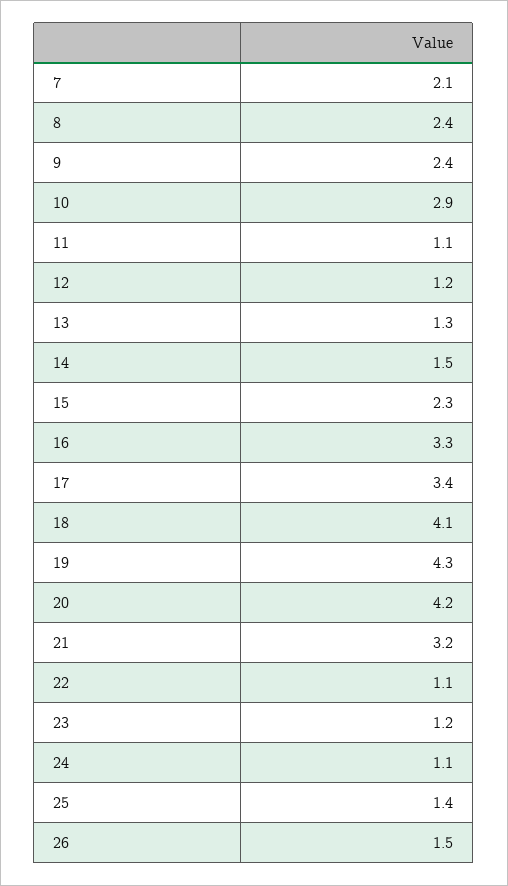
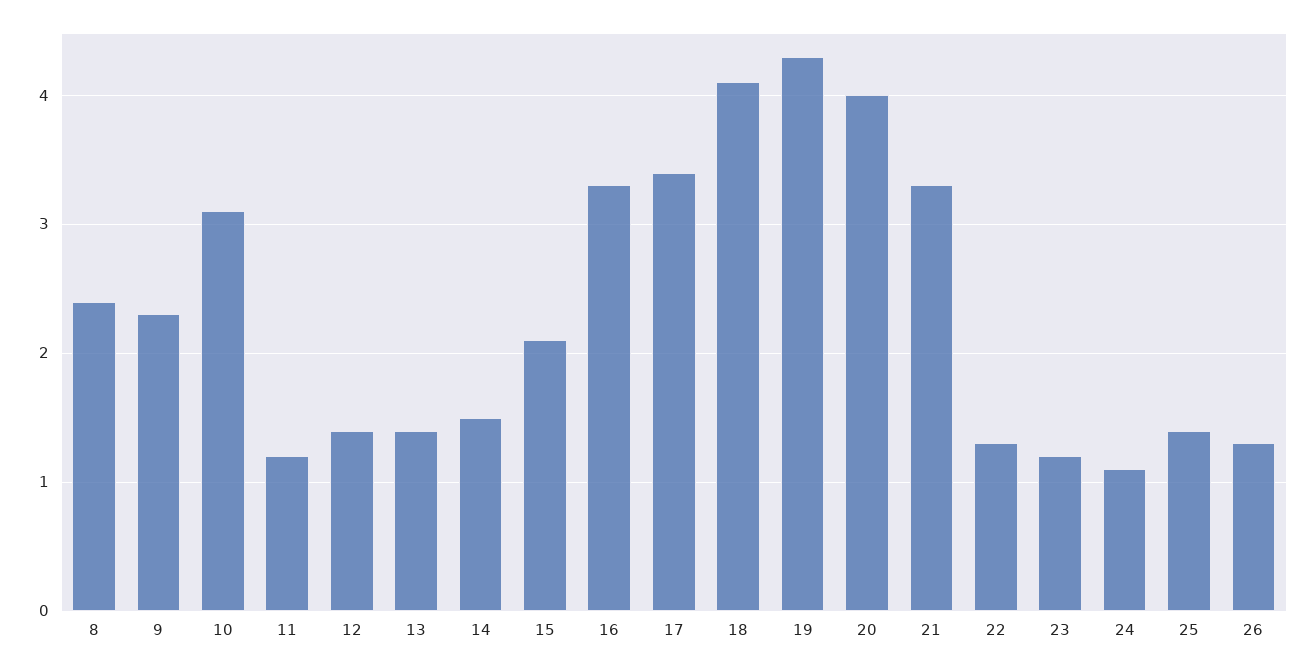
7: 2.1 -> none
9: 2.4 -> 2.3
10: 2.9 -> 3.1
11: 1.1 -> 1.2
12: 1.2 -> 1.4
13: 1.3 -> 1.4
15: 2.3 -> 2.1
20: 4.2 -> 4
21: 3.2 -> 3.3
22: 1.1 -> 1.3
26: 1.5 -> 1.3

